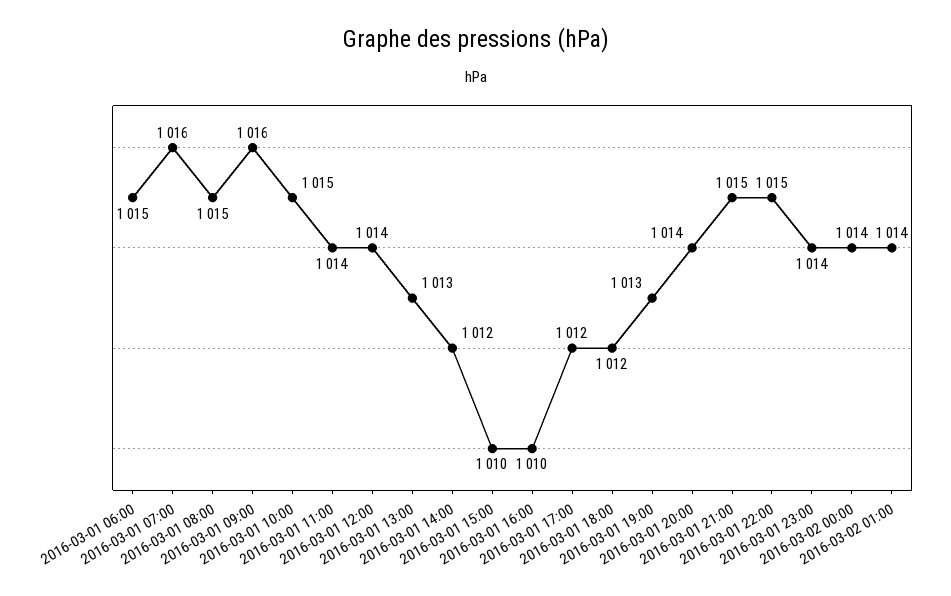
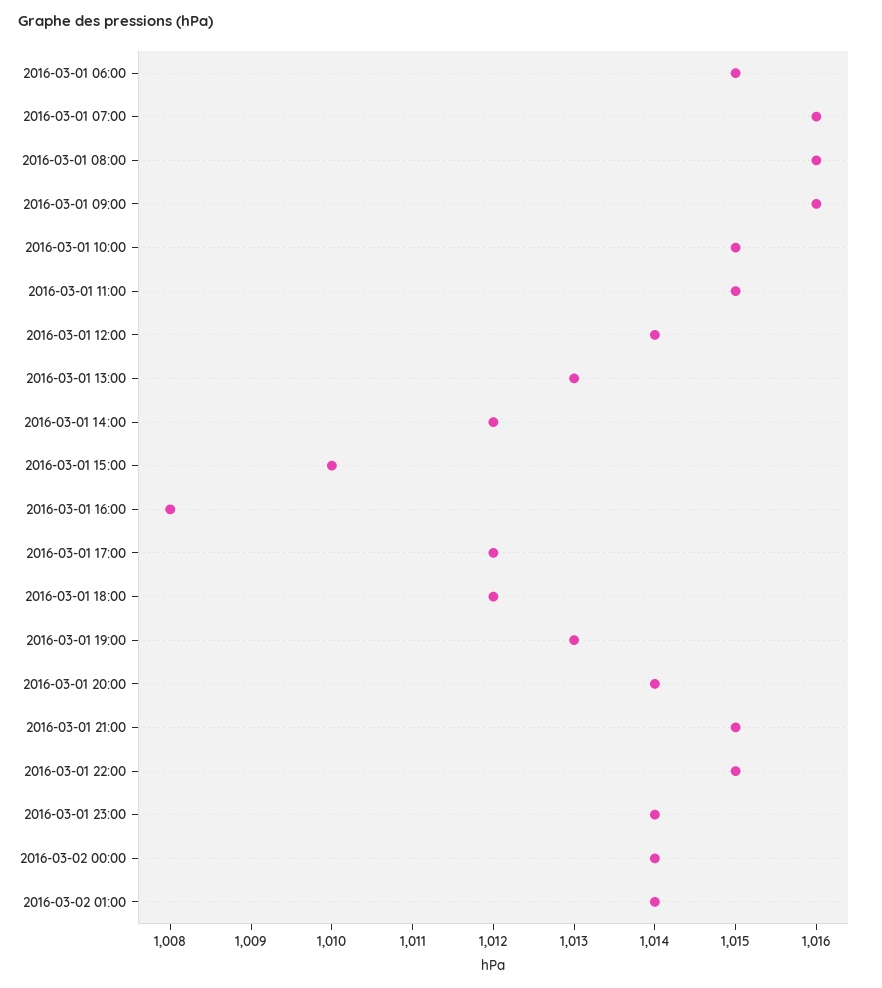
2016-03-01 08:00: 1015 -> 1016
2016-03-01 11:00: 1014 -> 1015
2016-03-01 16:00: 1010 -> 1008

